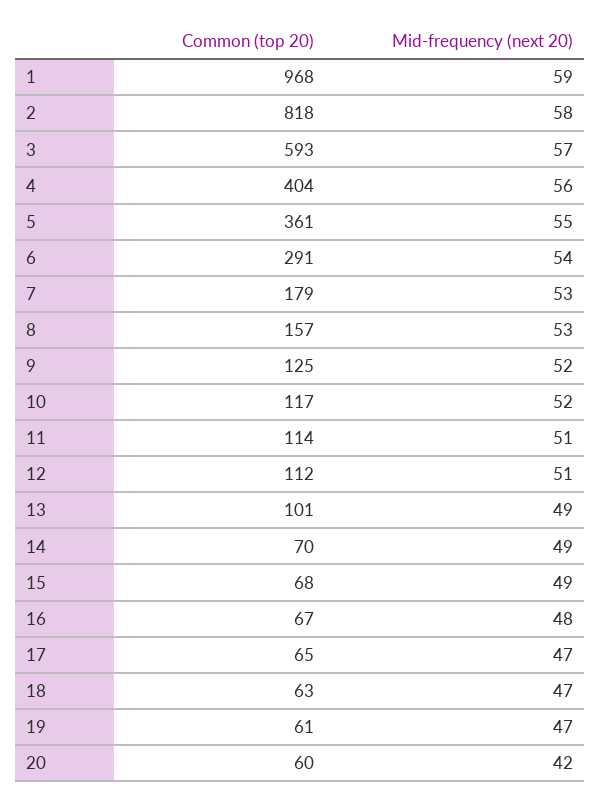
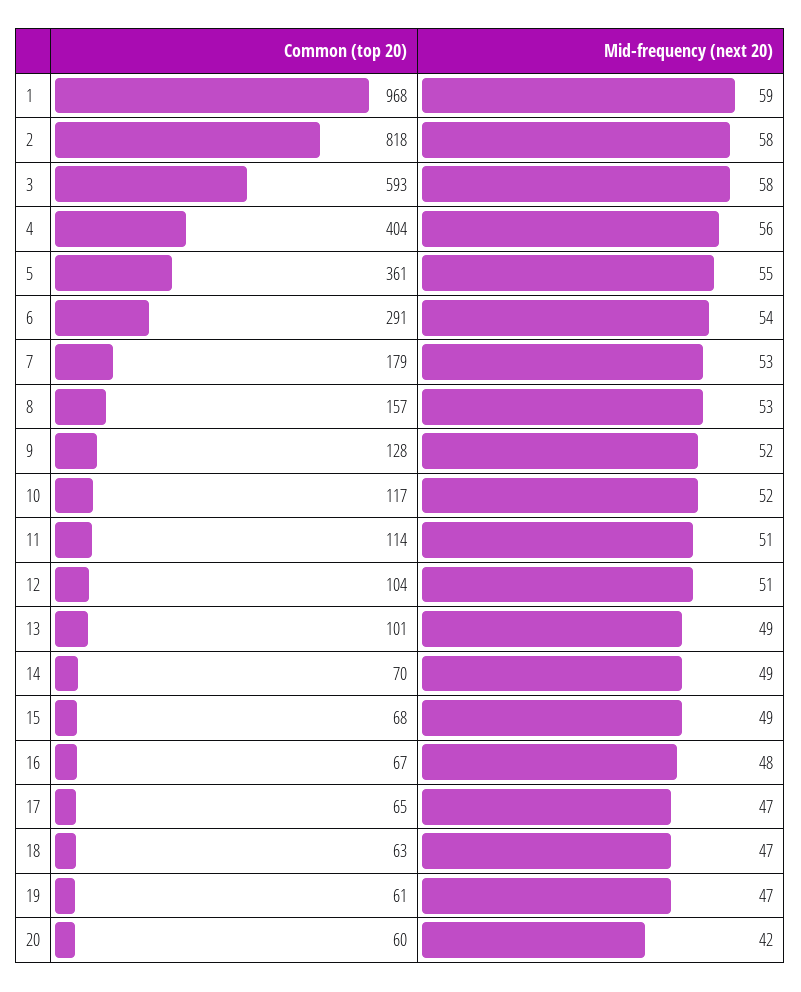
Mid-frequency (next 20), 3: 57 -> 58
Common (top 20), 9: 125 -> 128
Common (top 20), 12: 112 -> 104

